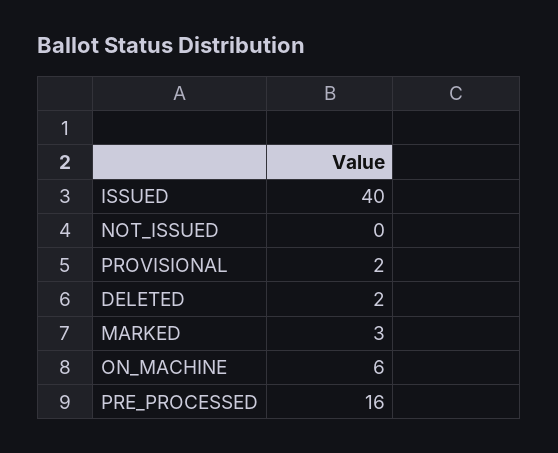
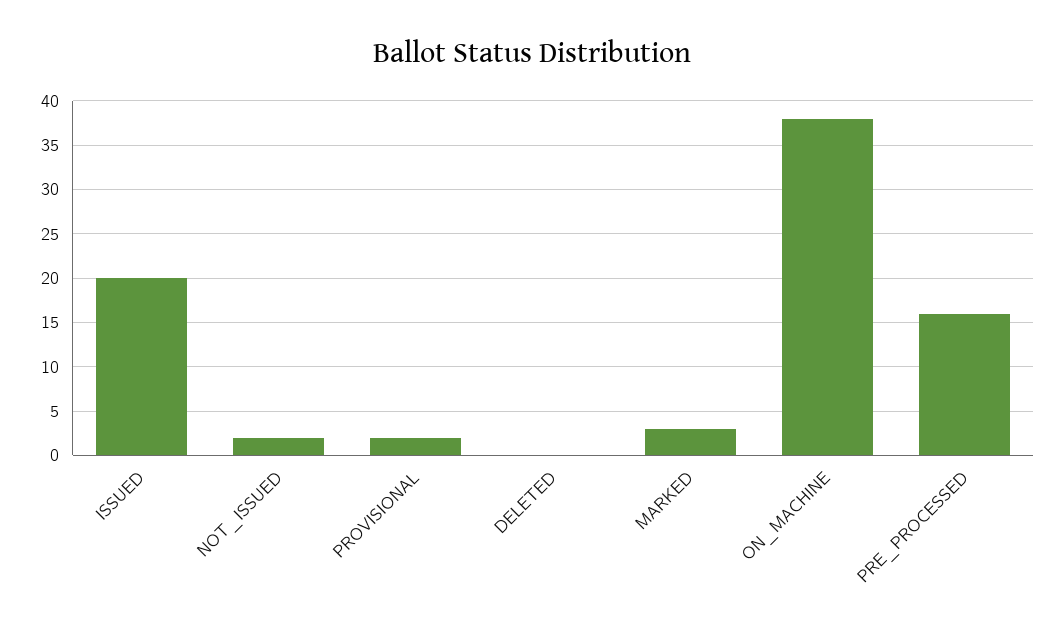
ISSUED: 40 -> 20
NOT_ISSUED: 0 -> 2
DELETED: 2 -> 0
ON_MACHINE: 6 -> 38

